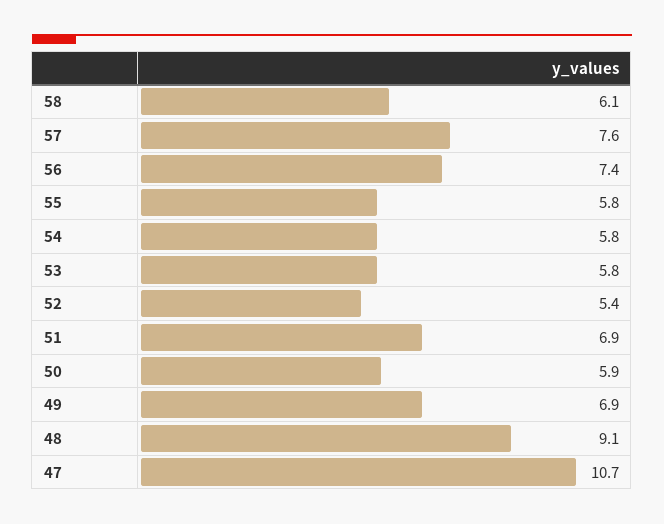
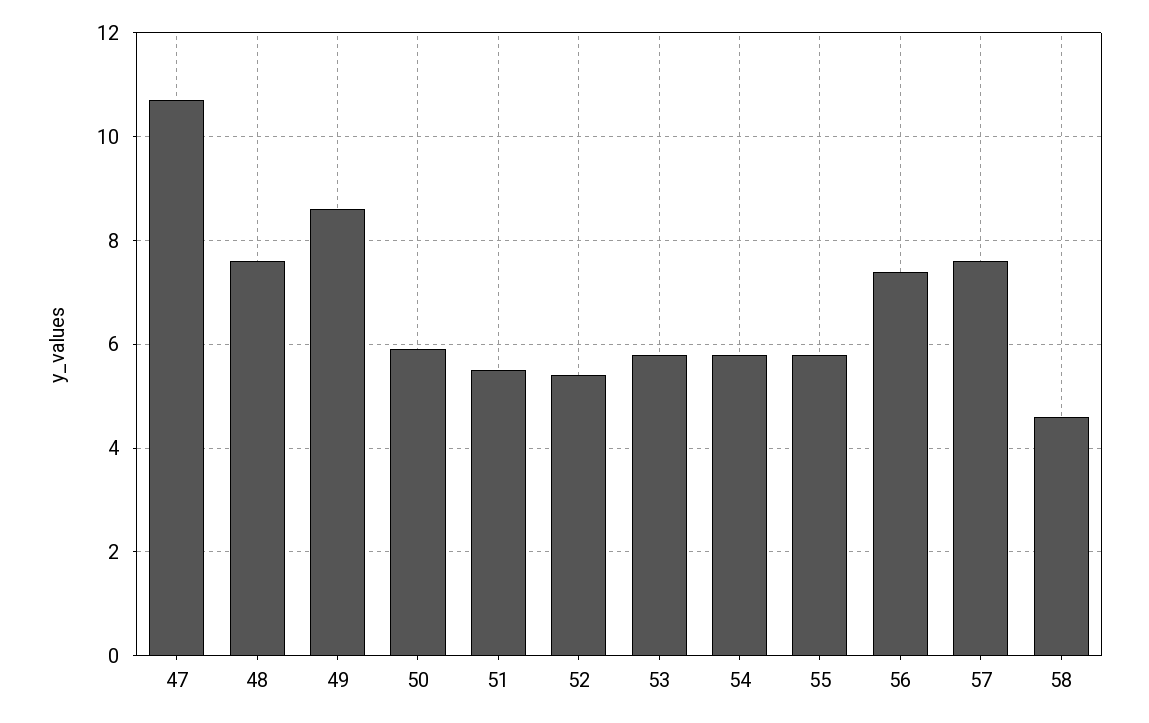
58: 6.1 -> 4.5
51: 6.9 -> 5.5
49: 6.9 -> 8.5
48: 9.1 -> 7.5

